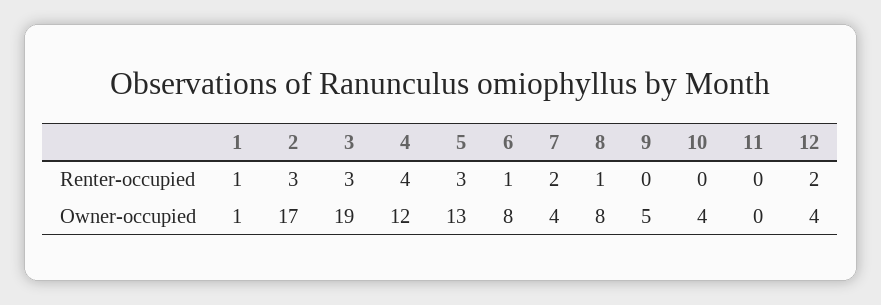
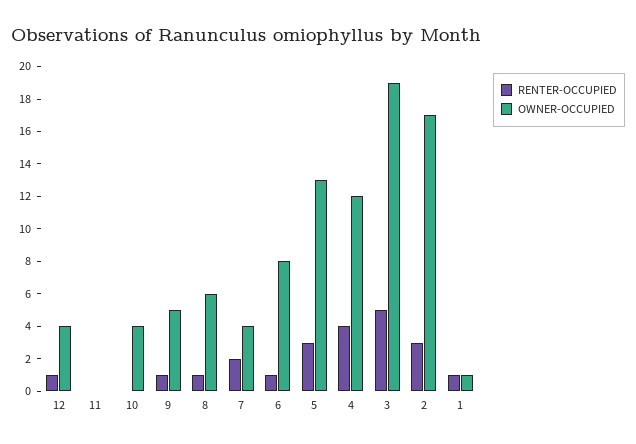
Renter-occupied, 3: 3 -> 5
Renter-occupied, 9: 0 -> 1
Renter-occupied, 12: 2 -> 1
Owner-occupied, 8: 8 -> 6

